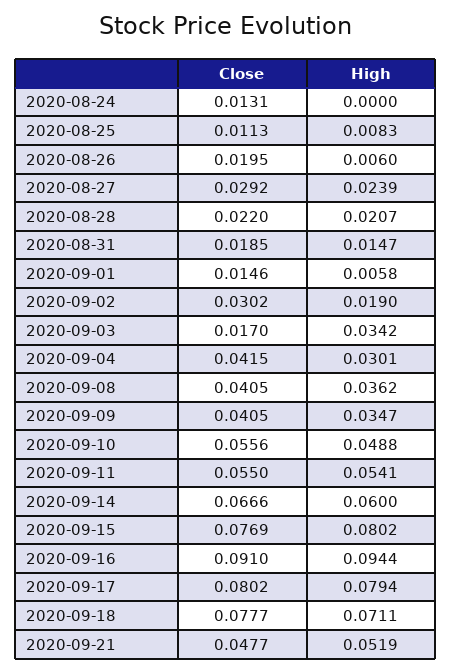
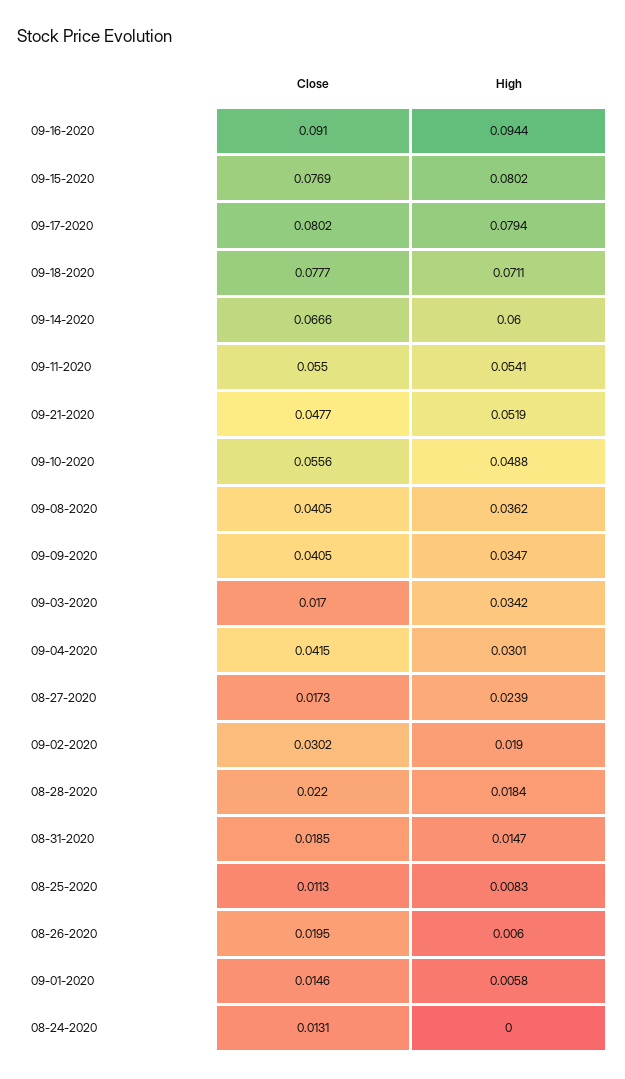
Close, 2020-08-27: 0.0292 -> 0.0173
High, 2020-08-28: 0.0207 -> 0.0184

